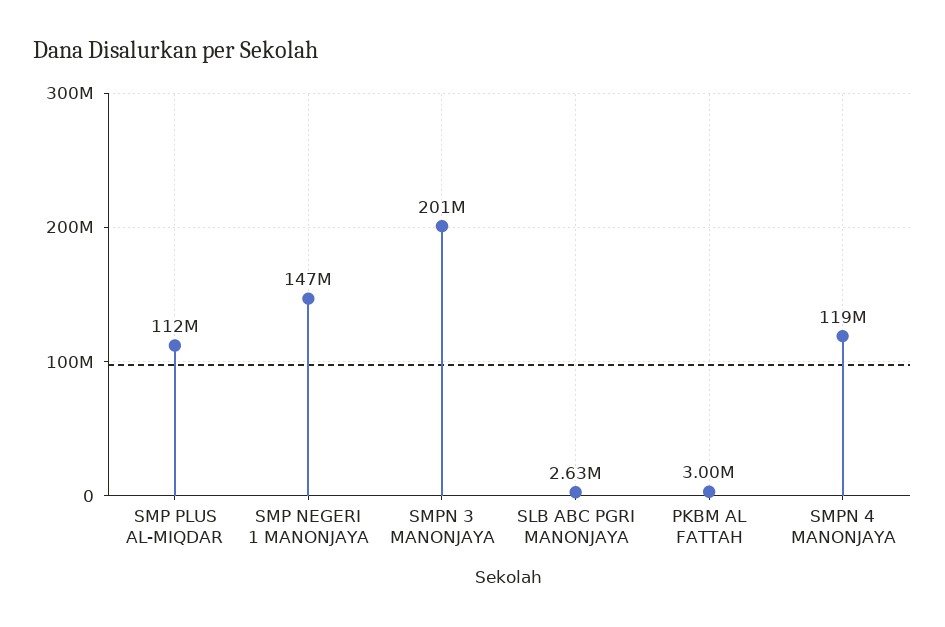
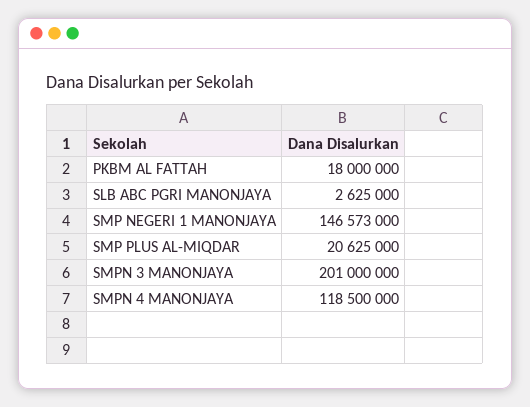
SMP PLUS AL-MIQDAR: 112000000 -> 20625000
PKBM AL FATTAH: 3000000 -> 18000000

